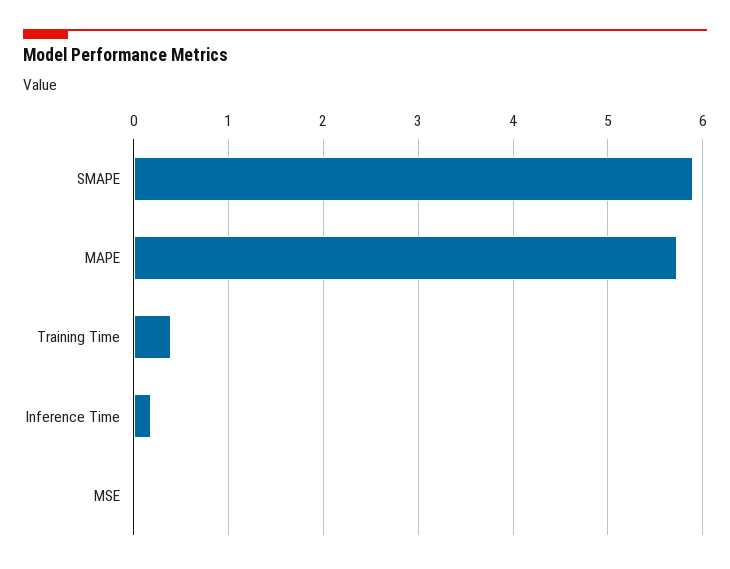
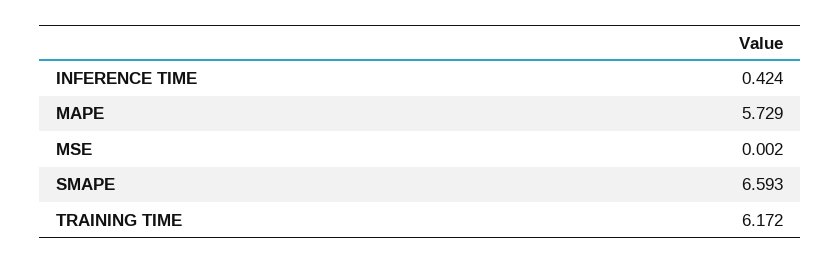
SMAPE: 5.9 -> 6.593
Training Time: 0.4 -> 6.172
Inference Time: 0.2 -> 0.424

